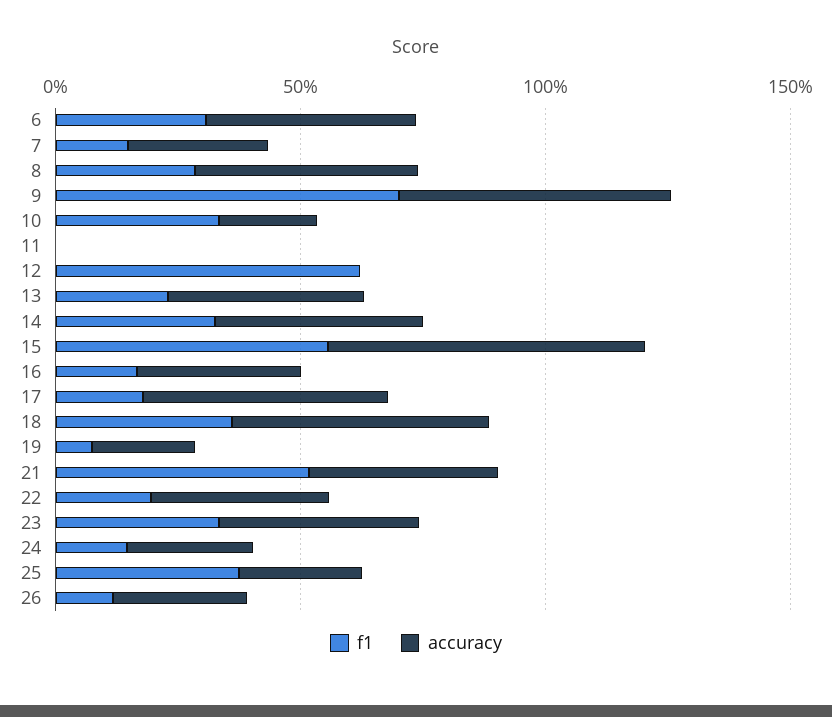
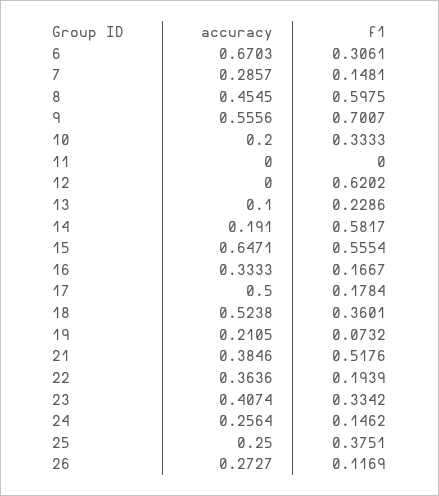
accuracy, 6: 0.4 -> 0.6703
f1, 8: 0.3 -> 0.5975
accuracy, 13: 0.4 -> 0.1
f1, 14: 0.3 -> 0.5817
accuracy, 14: 0.4 -> 0.191

